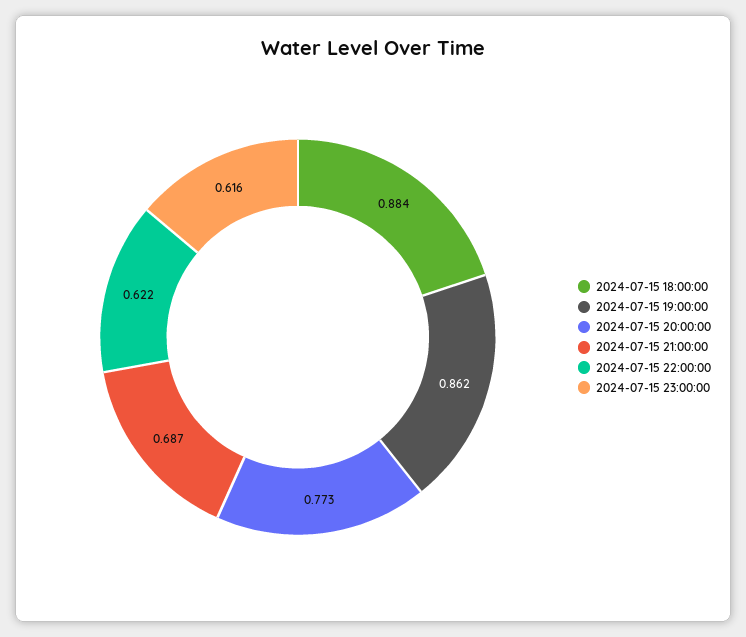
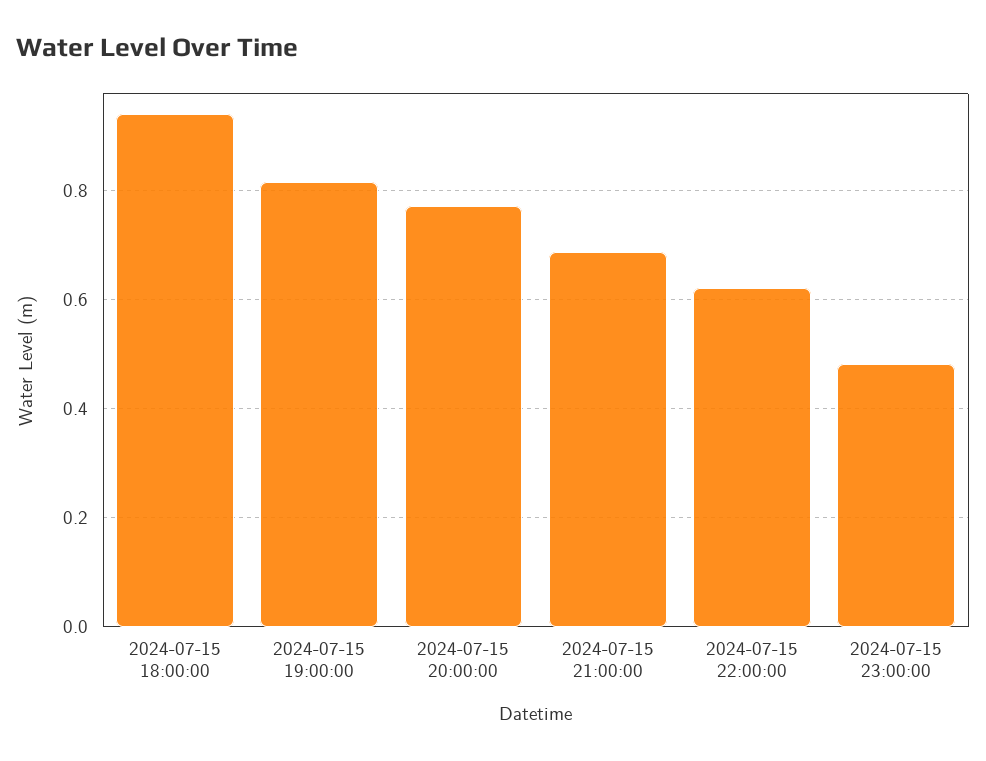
2024-07-15 18:00:00: 0.884 -> 0.94
2024-07-15 19:00:00: 0.862 -> 0.82
2024-07-15 23:00:00: 0.616 -> 0.48

